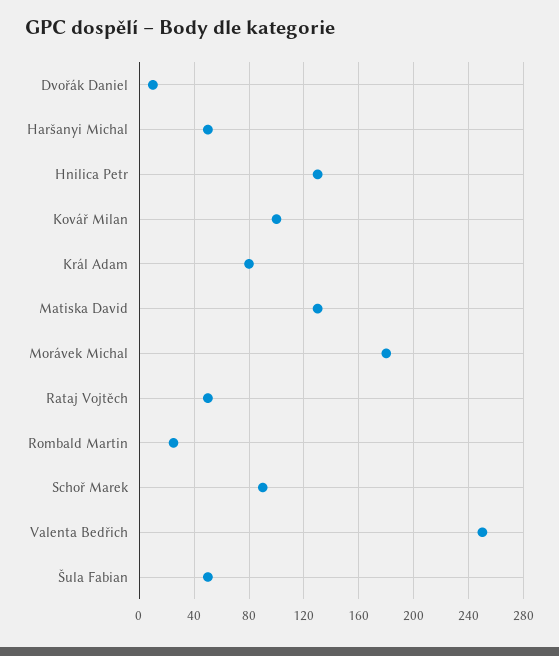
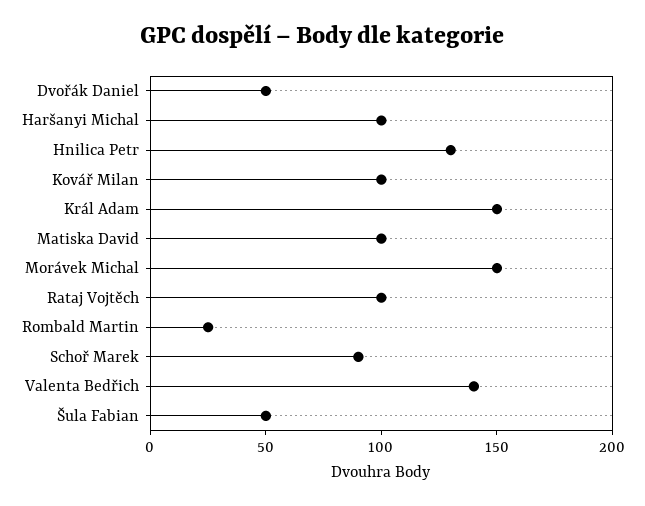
Dvořák Daniel: 10 -> 50
Haršanyi Michal: 50 -> 100
Král Adam: 80 -> 150
Matiska David: 130 -> 100
Morávek Michal: 180 -> 150
Rataj Vojtěch: 50 -> 100
Valenta Bedřich: 250 -> 140

